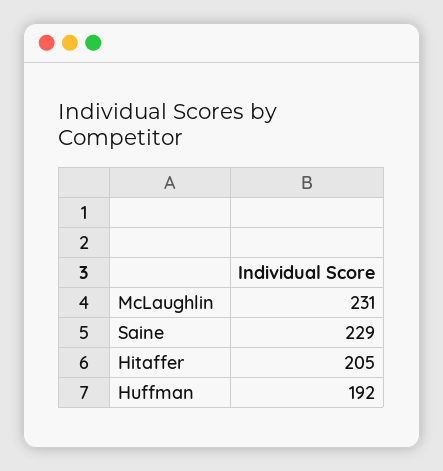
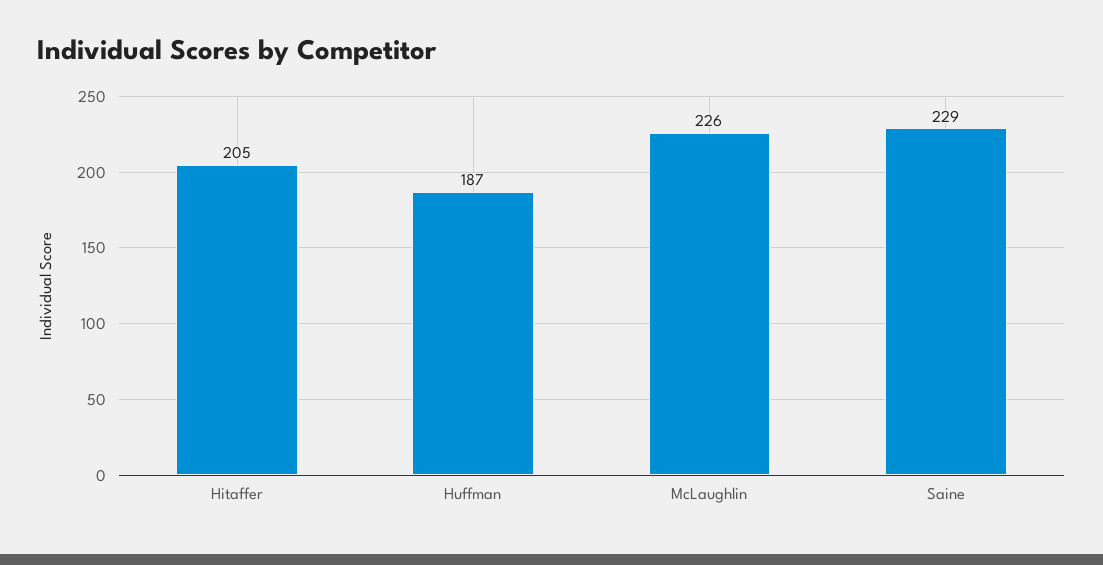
McLaughlin: 231 -> 226
Huffman: 192 -> 187

